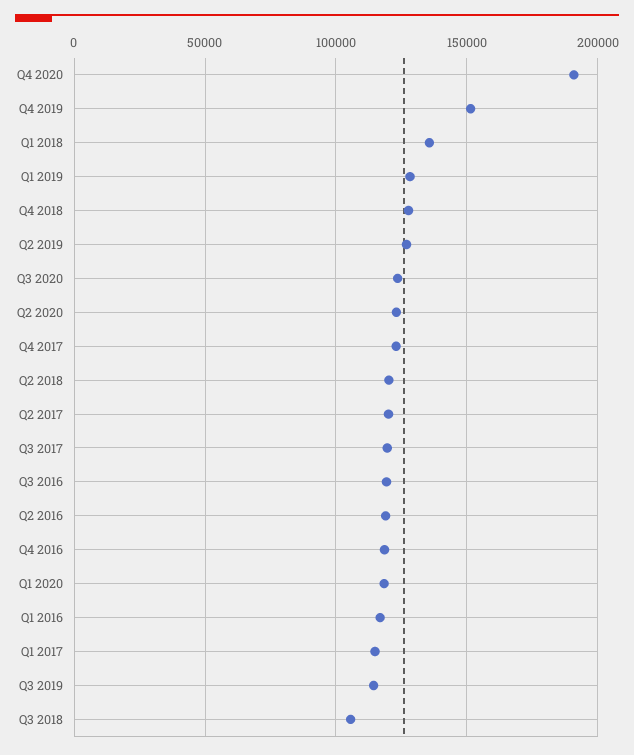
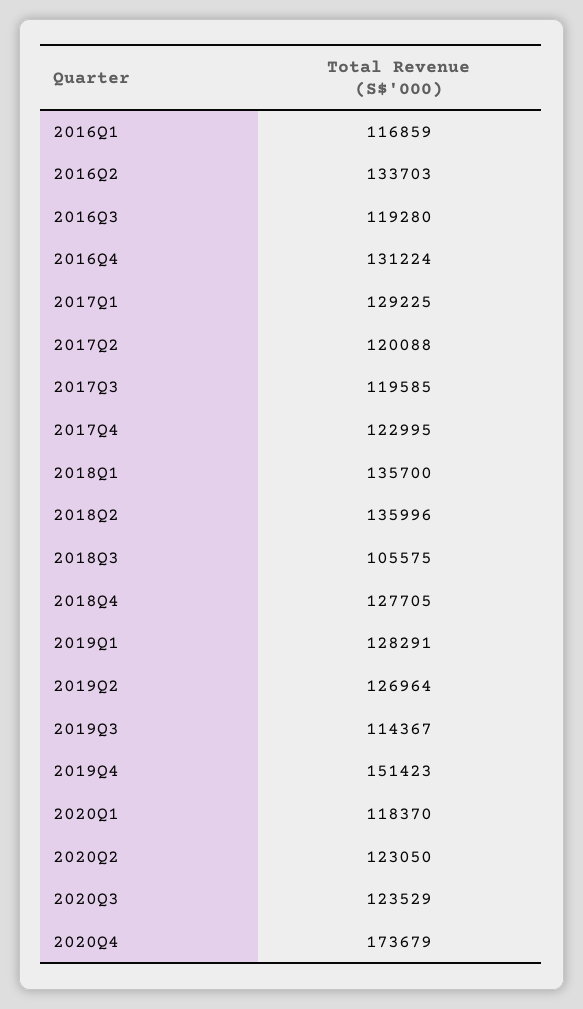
Q4 2020: 190000 -> 173679
Q2 2018: 120000 -> 135996
Q2 2016: 120000 -> 133703
Q4 2016: 120000 -> 131224
Q1 2017: 115000 -> 129225

